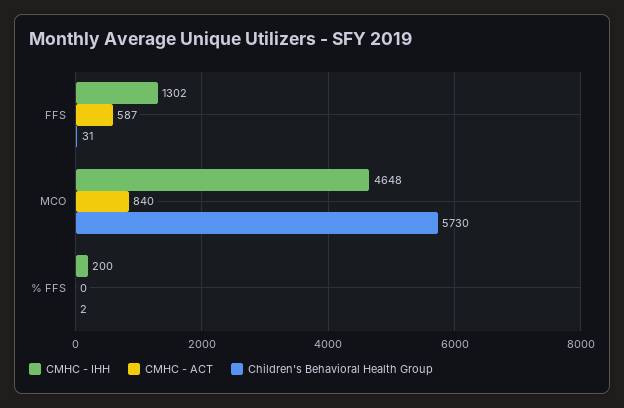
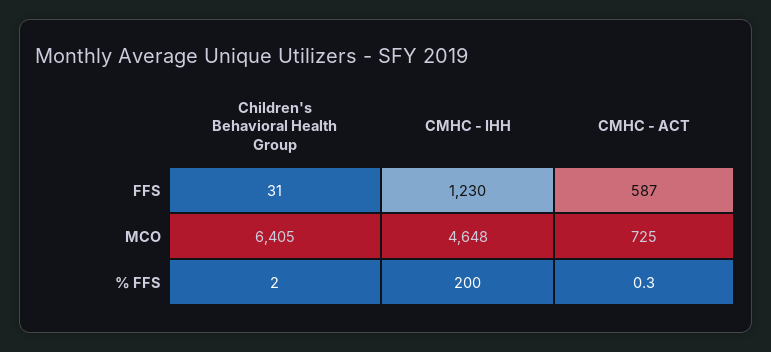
CMHC - IHH, FFS: 1302 -> 1230
CMHC - ACT, MCO: 840 -> 725
Children's Behavioral Health Group, MCO: 5730 -> 6405

